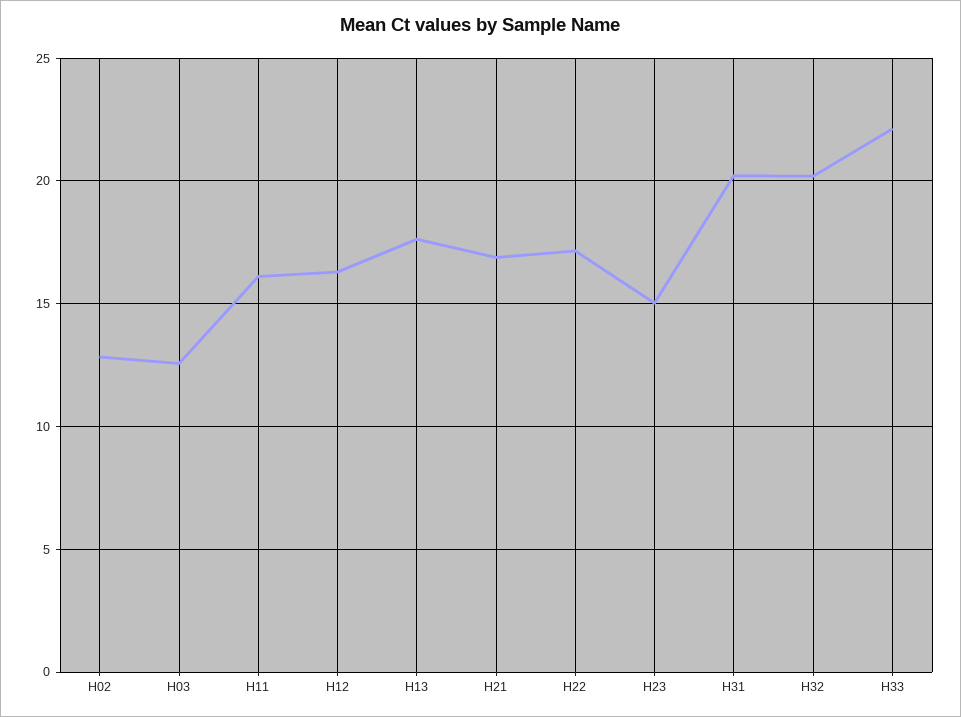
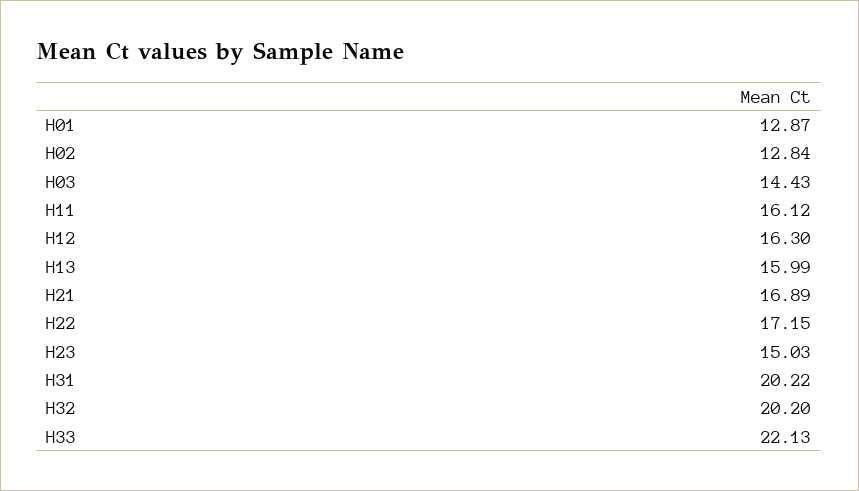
H03: 12.5 -> 14.43
H13: 17.5 -> 15.99
H01: none -> 12.87

